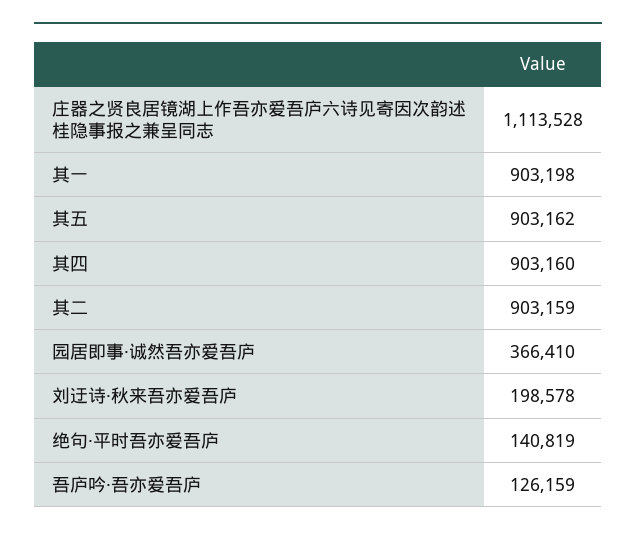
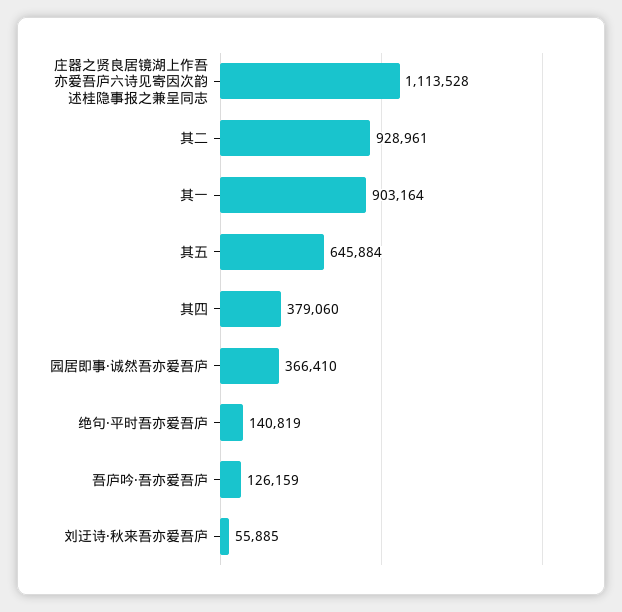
其一: 903198 -> 903164
其五: 903162 -> 645884
其四: 903160 -> 379060
其二: 903159 -> 928961
刘迂诗·秋来吾亦爱吾庐: 198578 -> 55885

